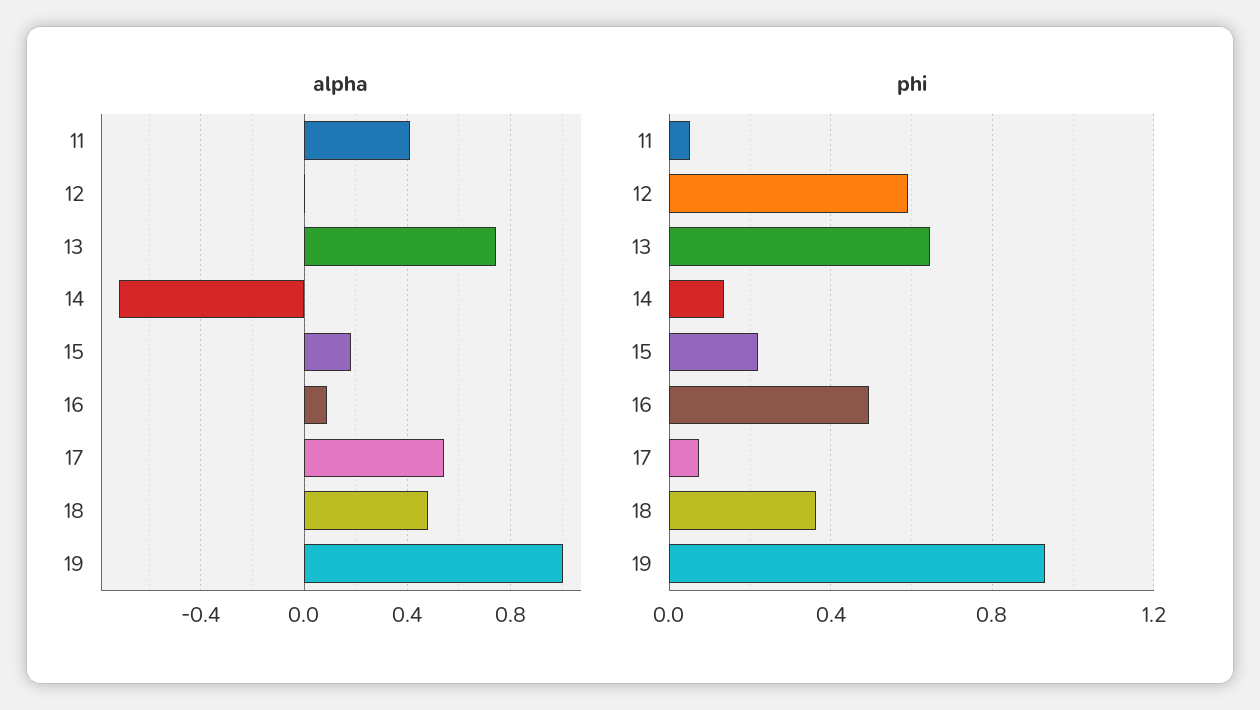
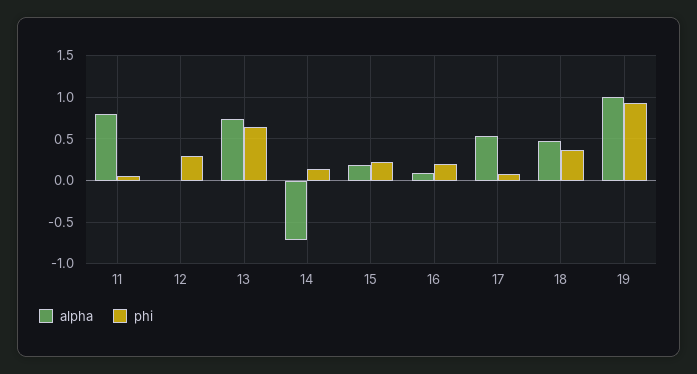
alpha, 11: 0.4 -> 0.8
phi, 12: 0.6 -> 0.3
phi, 16: 0.5 -> 0.2

